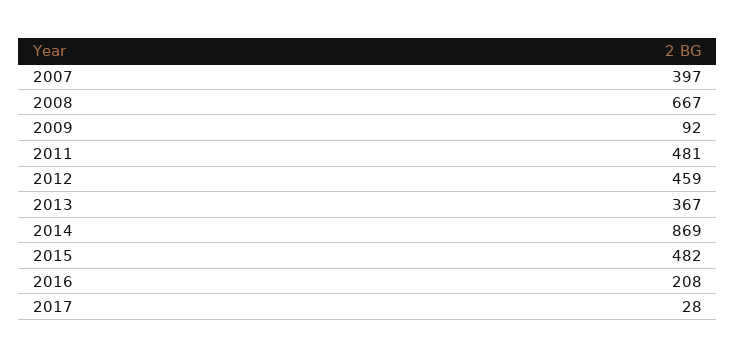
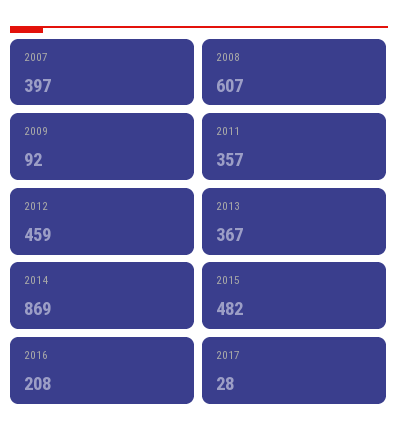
2008: 667 -> 607
2011: 481 -> 357

